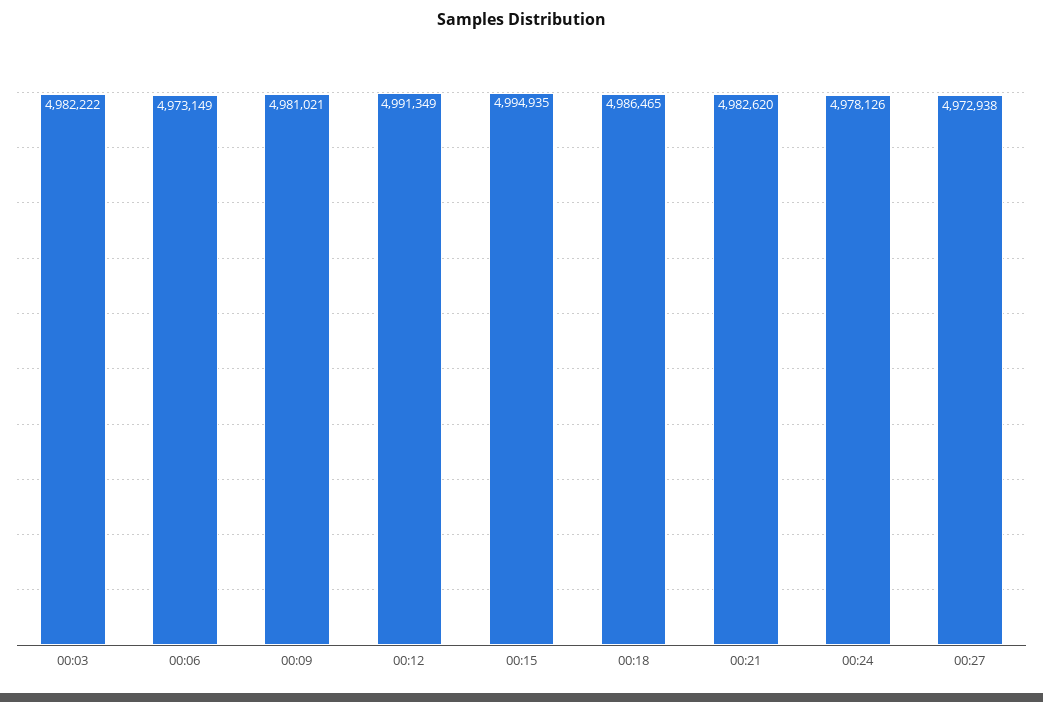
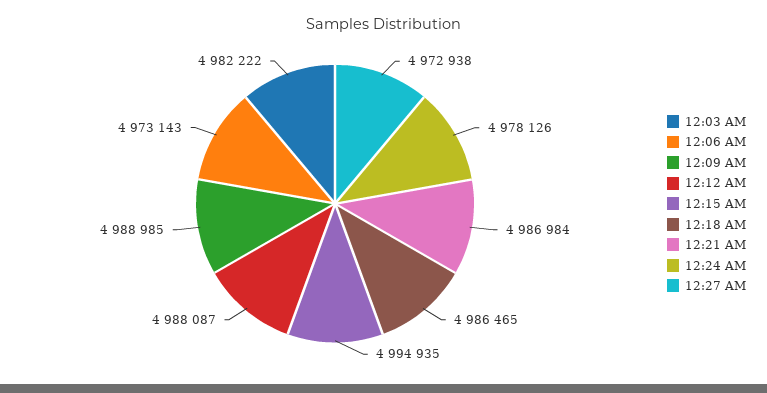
00:06: 4973149 -> 4973143
00:09: 4981021 -> 4988985
00:12: 4991349 -> 4988087
00:21: 4982620 -> 4986984

